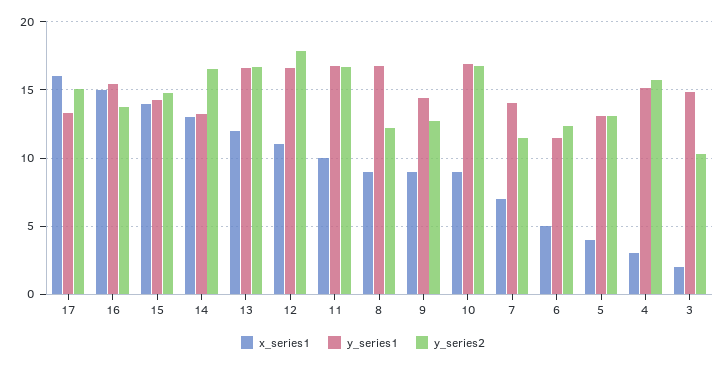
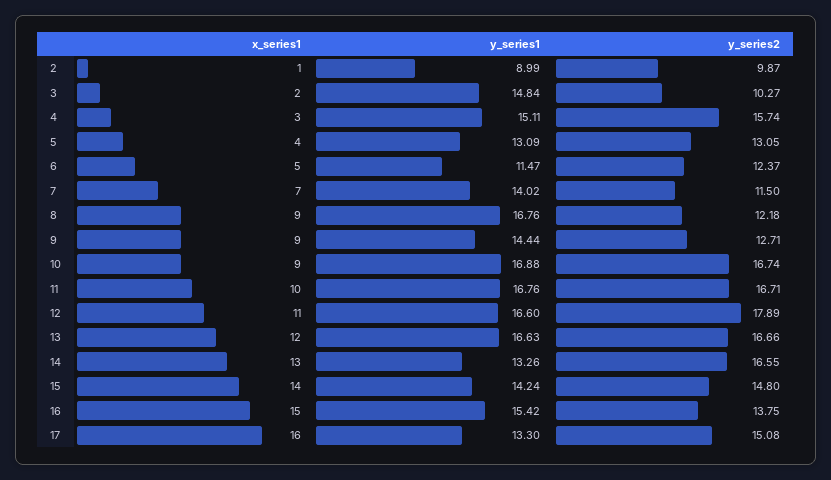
x_series1, 2: none -> 1
y_series1, 2: none -> 8.99
y_series2, 2: none -> 9.87

